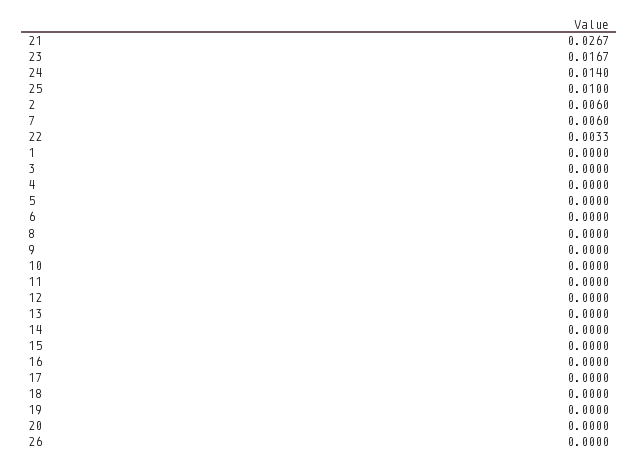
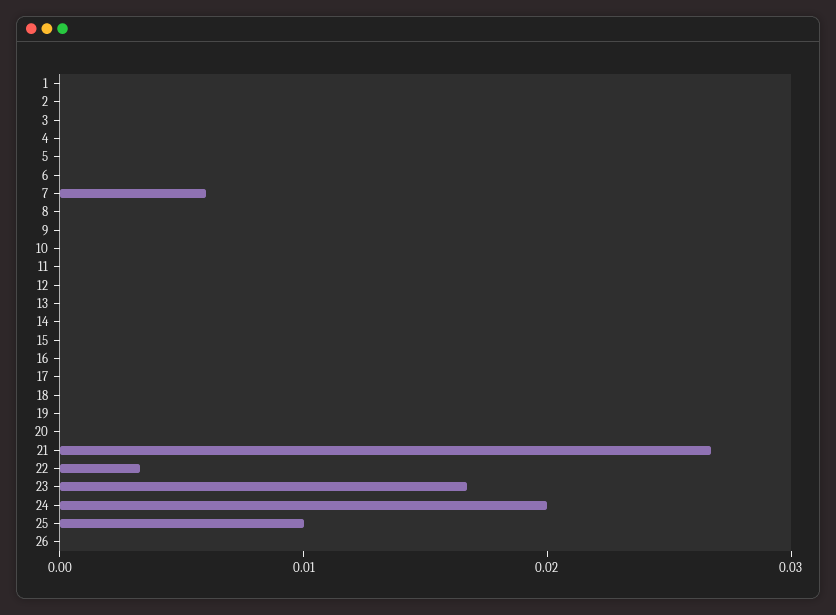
24: 0.014 -> 0.02
2: 0.006 -> 0

